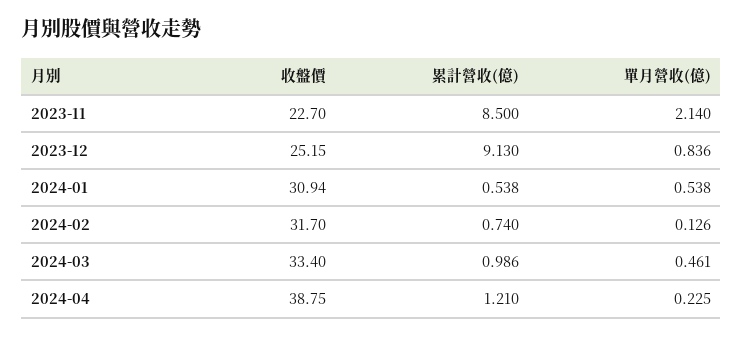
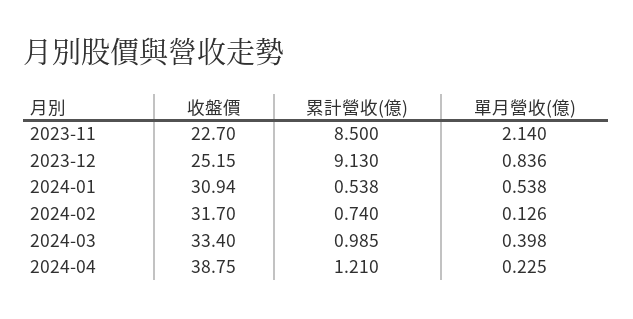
累計營收(億), 2024-03: 0.986 -> 0.985
單月營收(億), 2024-03: 0.461 -> 0.398

